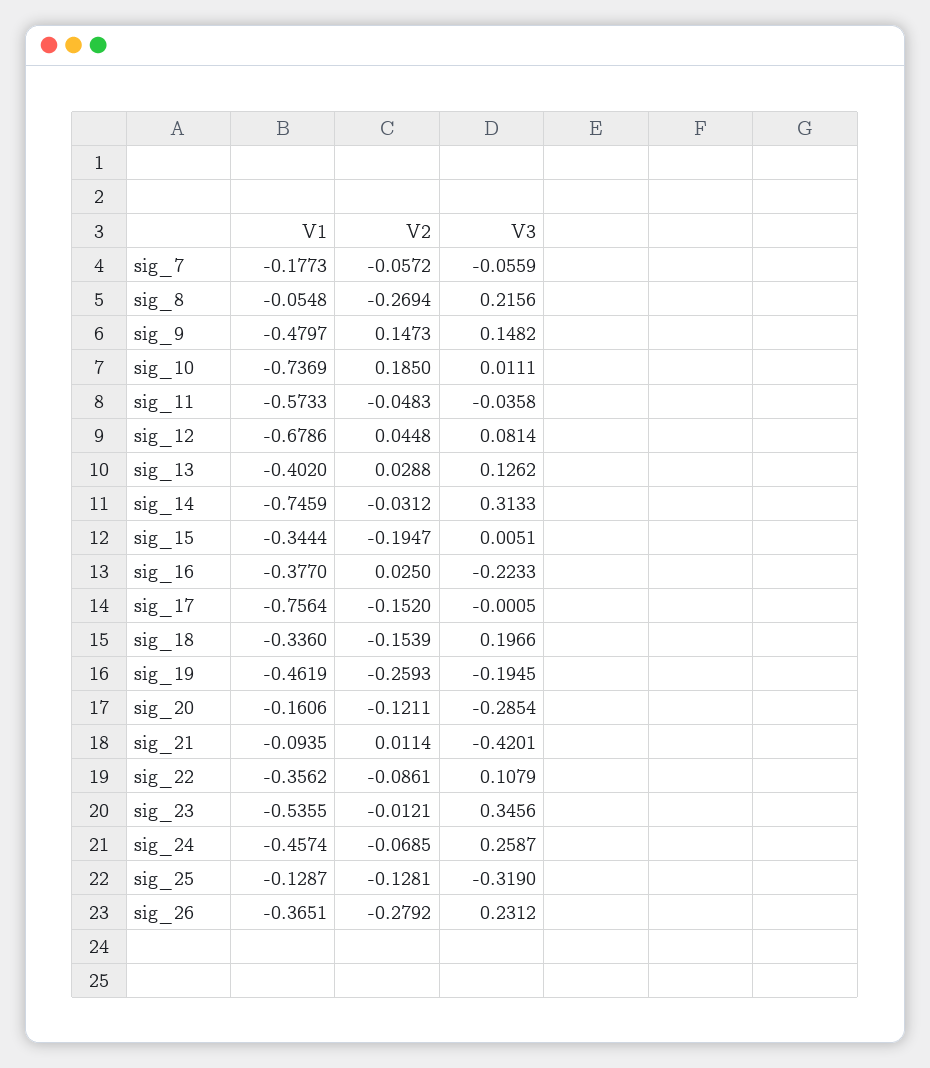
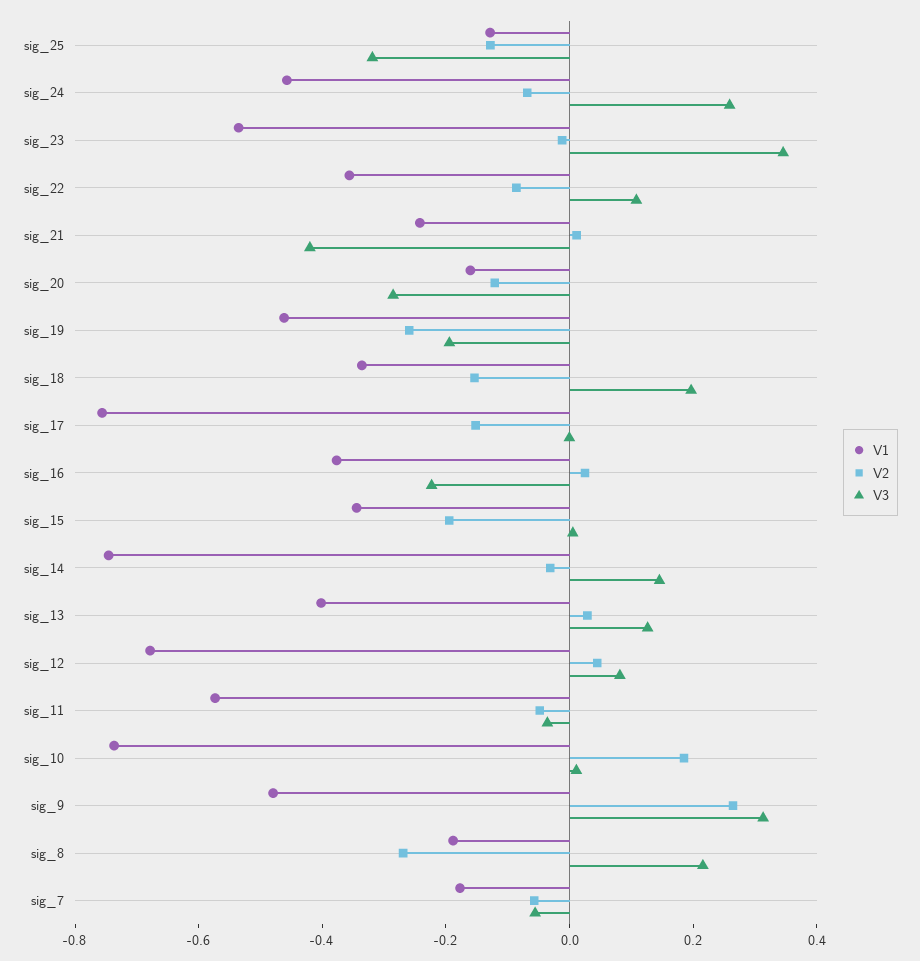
V1, sig_8: -0.0548 -> -0.2
V2, sig_9: 0.1473 -> 0.25
V3, sig_9: 0.1482 -> 0.3
V3, sig_14: 0.3133 -> 0.15
V1, sig_21: -0.0935 -> -0.25
V1, sig_26: -0.3651 -> none
V2, sig_26: -0.2792 -> none
V3, sig_26: 0.2312 -> none

